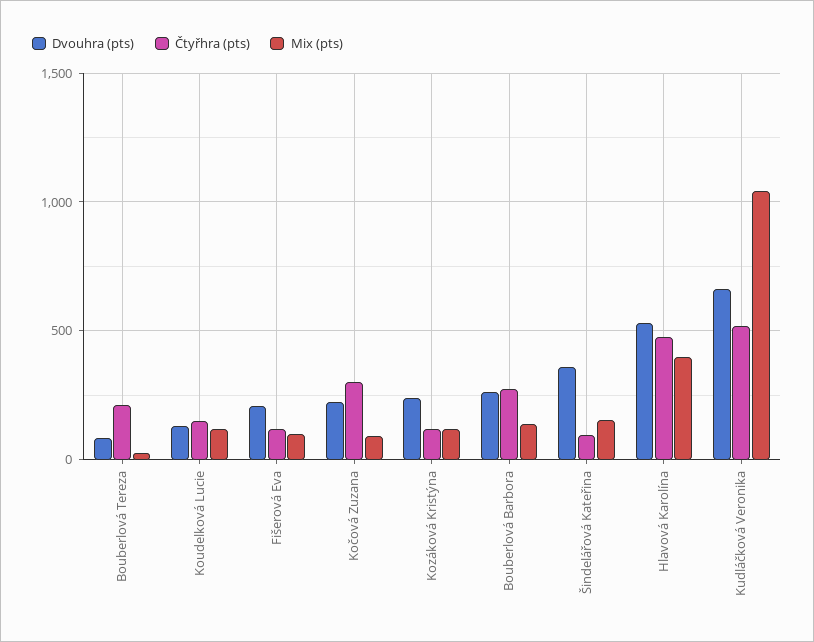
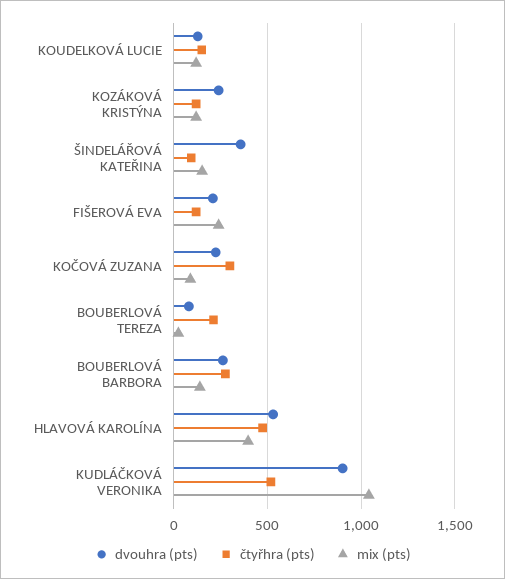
Mix (pts), Fišerová Eva: 100 -> 250
Dvouhra (pts), Kudláčková Veronika: 650 -> 900

